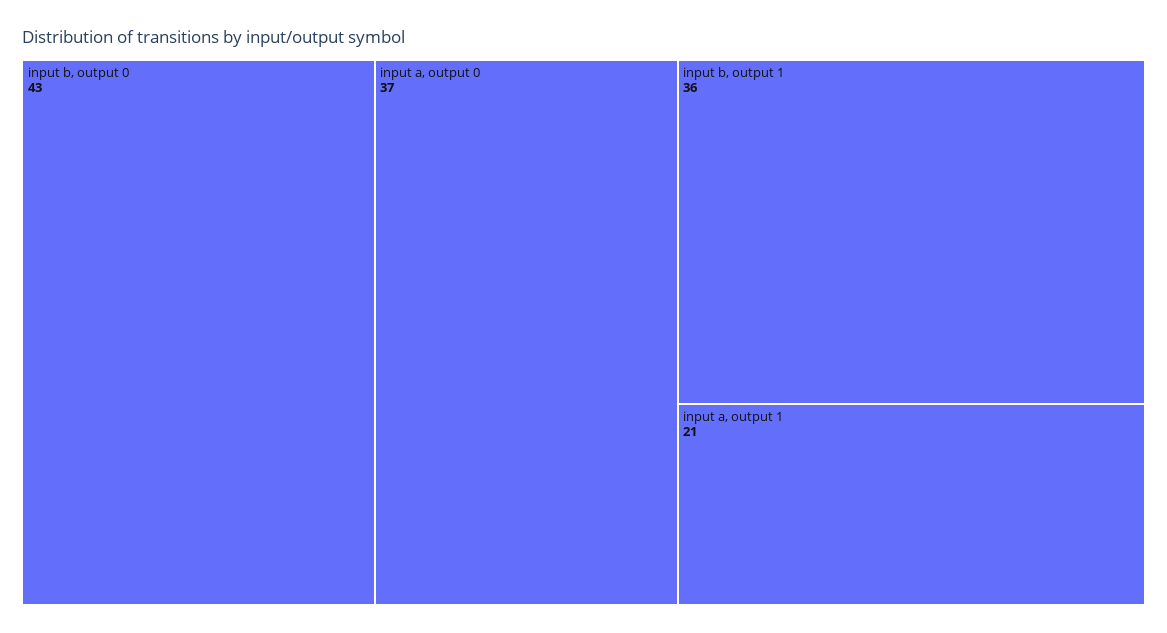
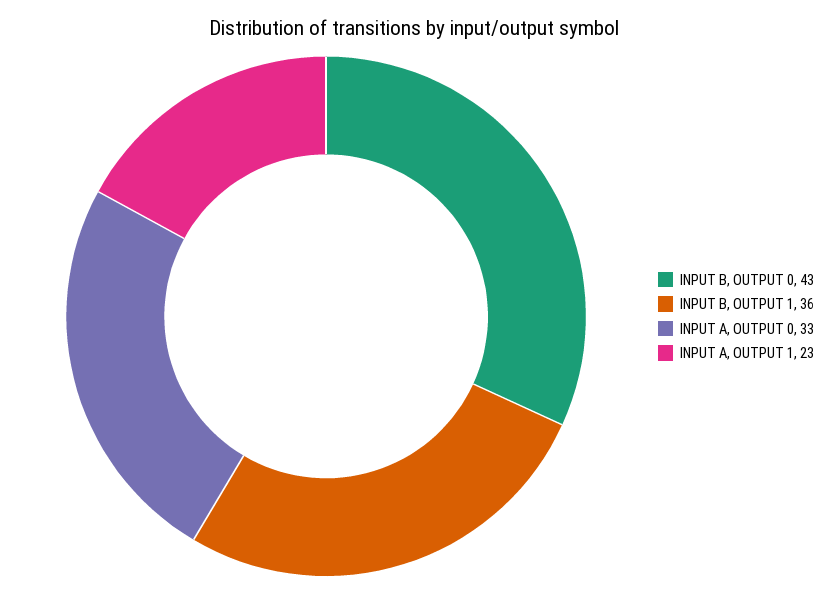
input a, output 0: 37 -> 33
input a, output 1: 21 -> 23

